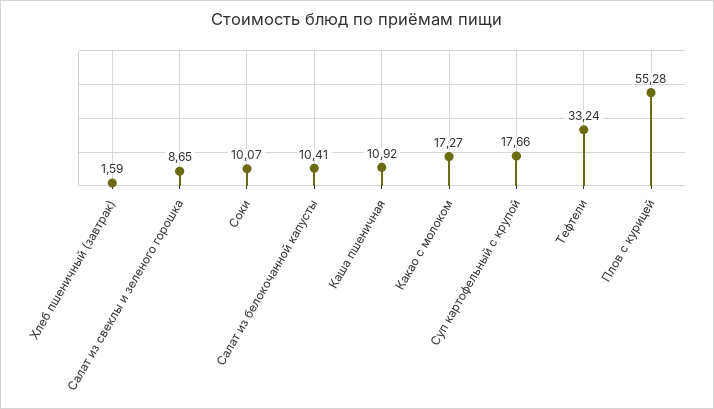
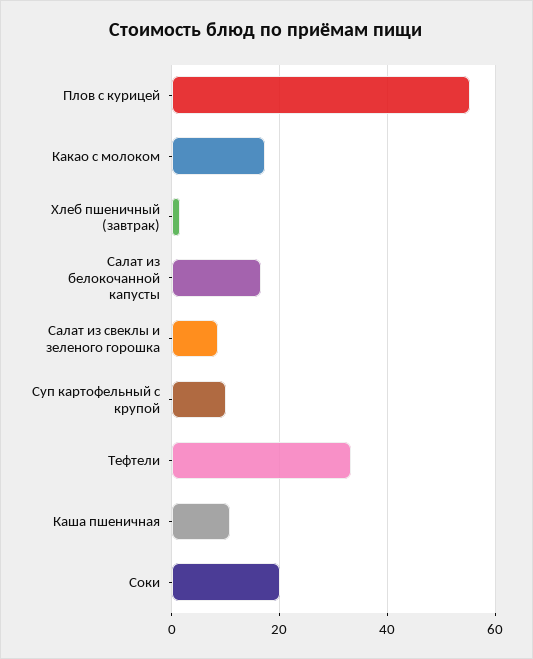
Соки: 10.07 -> 20
Салат из белокочанной капусты: 10.41 -> 16
Суп картофельный с крупой: 17.66 -> 10

